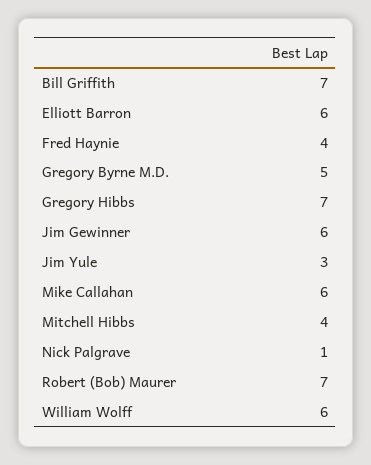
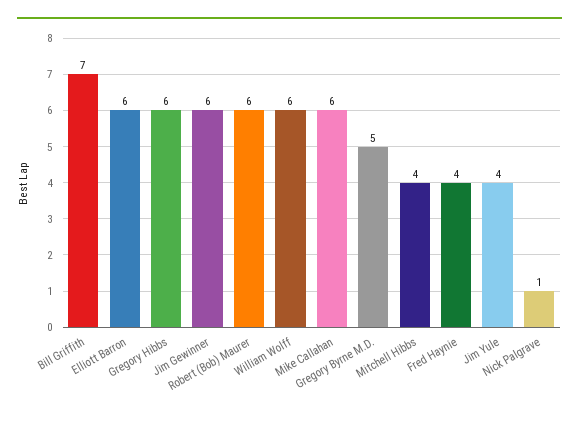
Gregory Hibbs: 7 -> 6
Jim Yule: 3 -> 4
Robert (Bob) Maurer: 7 -> 6

